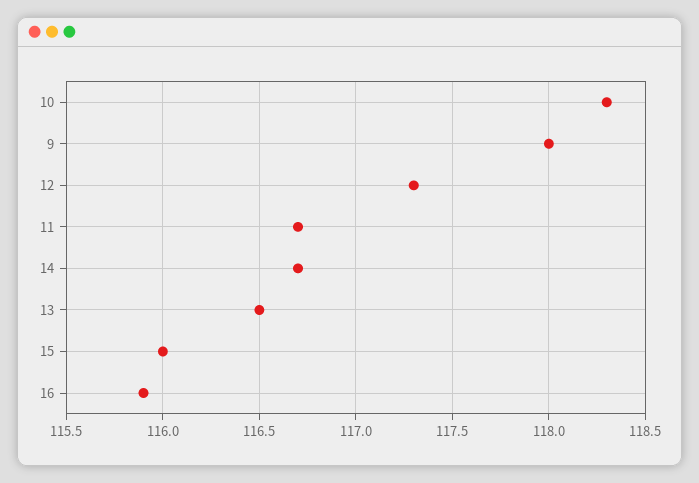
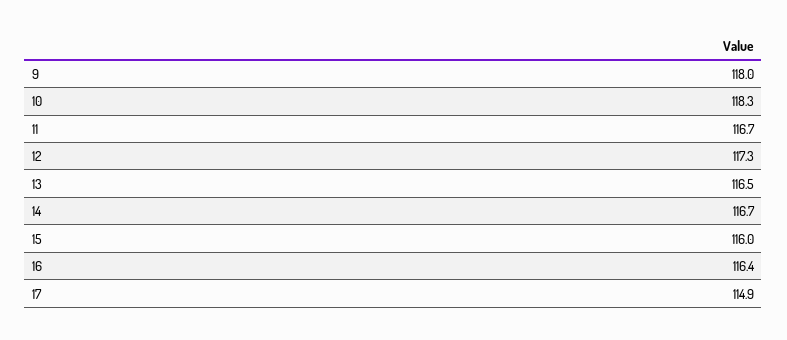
16: 115.9 -> 116.4
17: none -> 114.9

